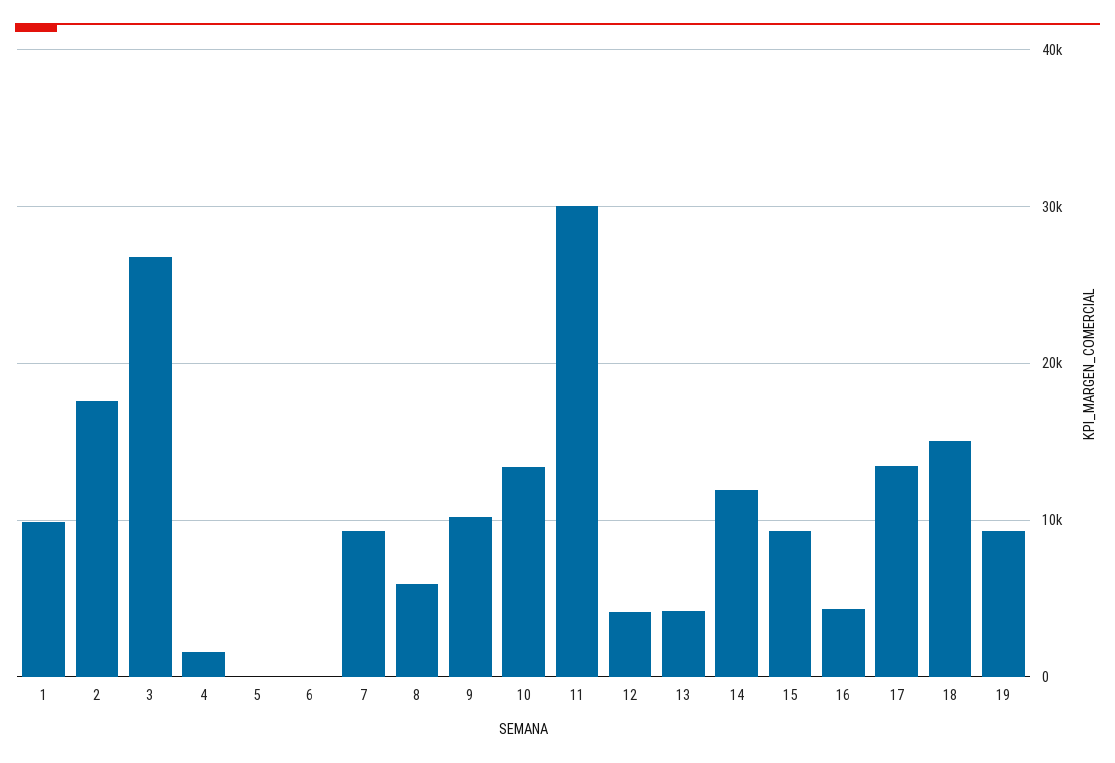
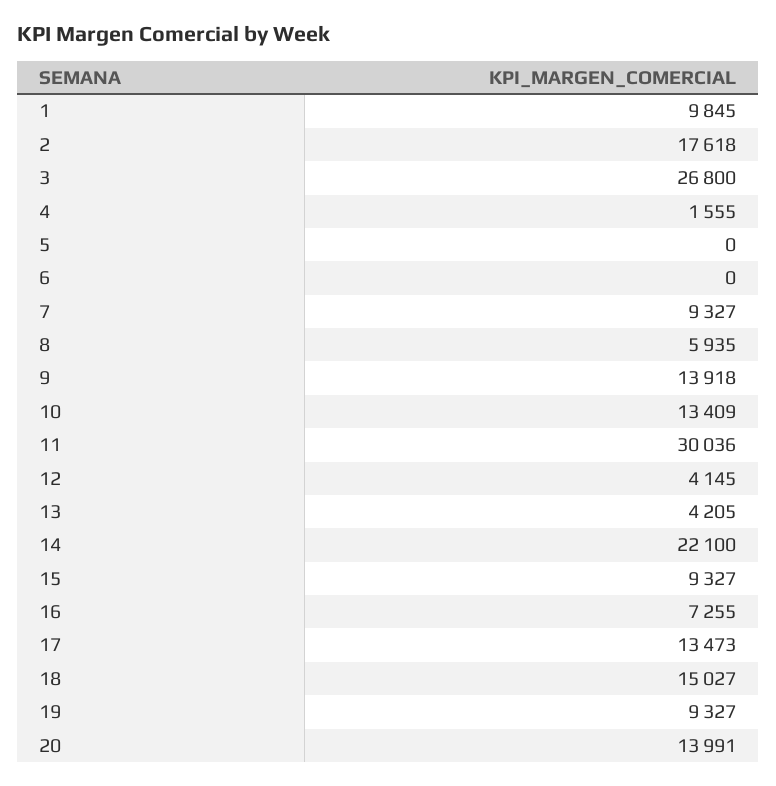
9: 10000 -> 13918
14: 12000 -> 22100
16: 4000 -> 7255
20: none -> 13991

